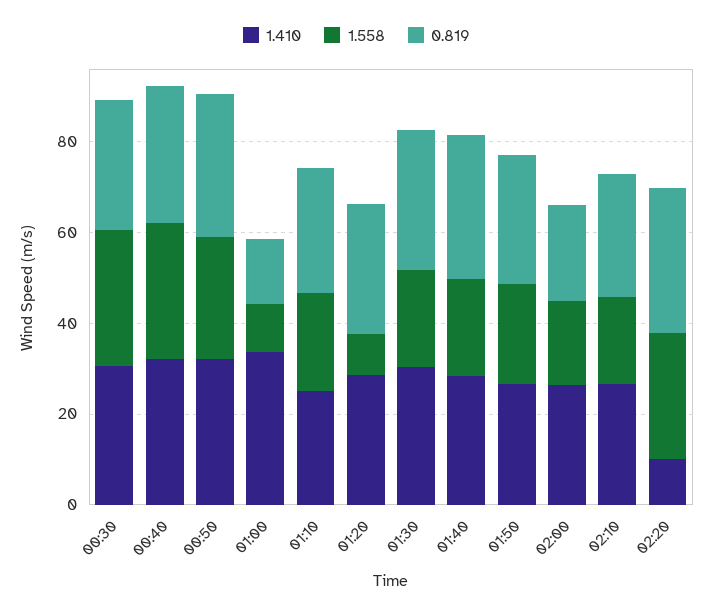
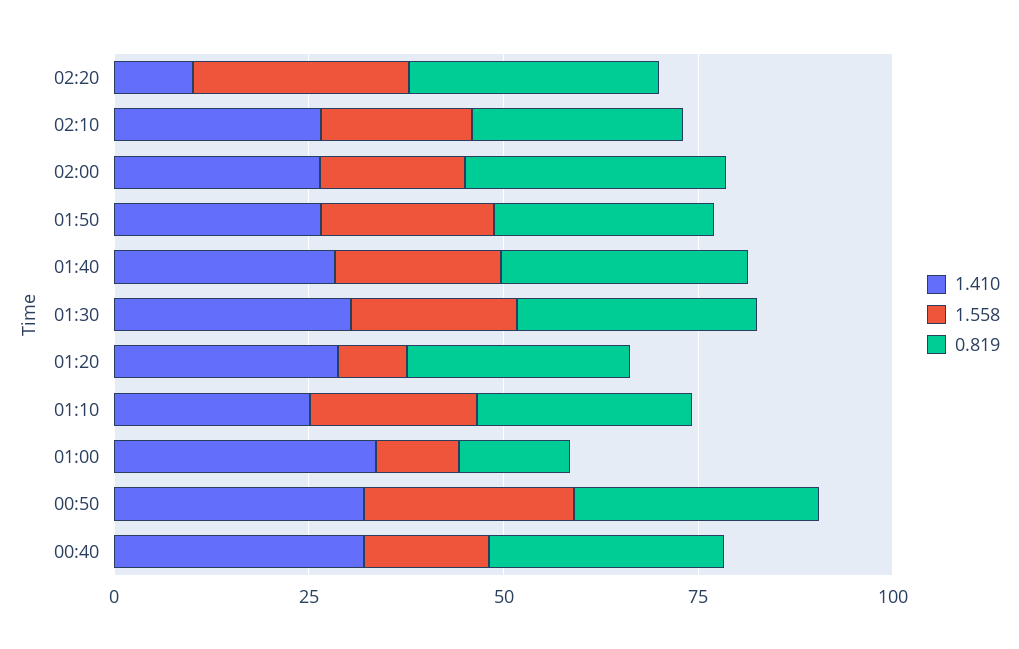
1.410, 00:30: 30 -> none
1.558, 00:30: 30 -> none
0.819, 00:30: 30 -> none
1.558, 00:40: 30 -> 15
0.819, 02:00: 20 -> 35

